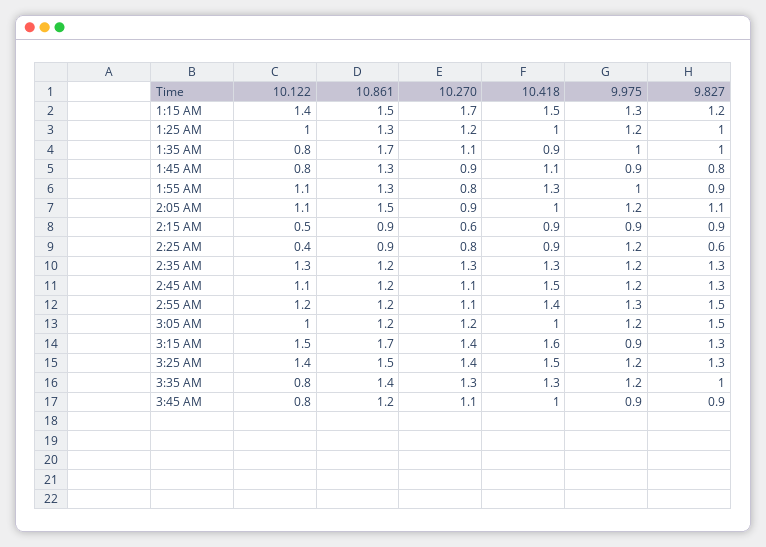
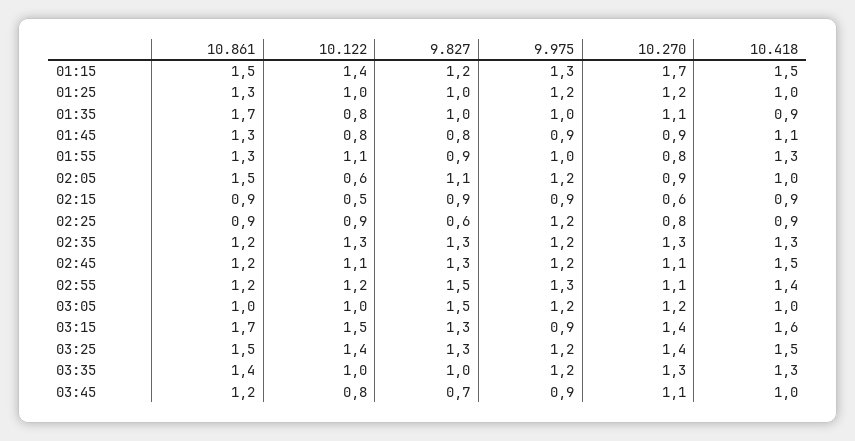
10.122, 2:05 AM: 1.1 -> 0.6
10.122, 2:25 AM: 0.4 -> 0.9
10.861, 3:05 AM: 1.2 -> 1
10.122, 3:35 AM: 0.8 -> 1
9.827, 3:45 AM: 0.9 -> 0.7

